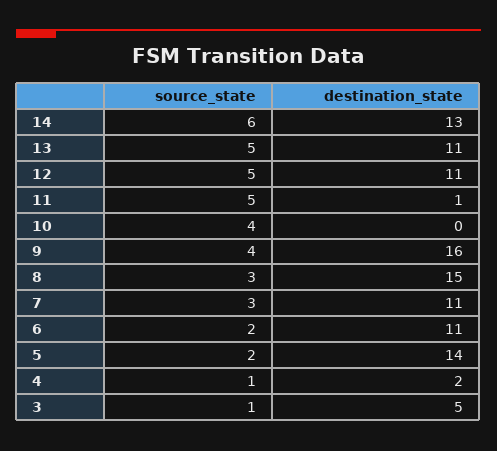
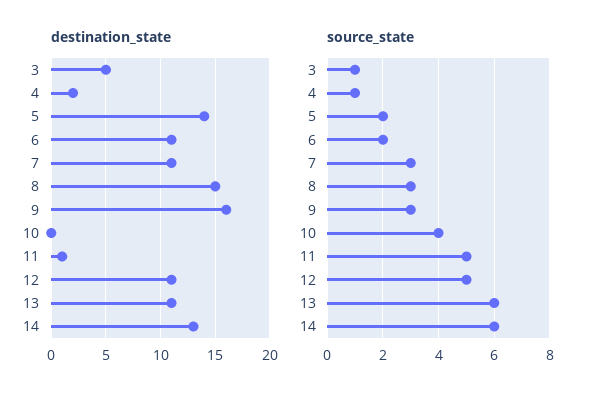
source_state, 13: 5 -> 6
source_state, 9: 4 -> 3

